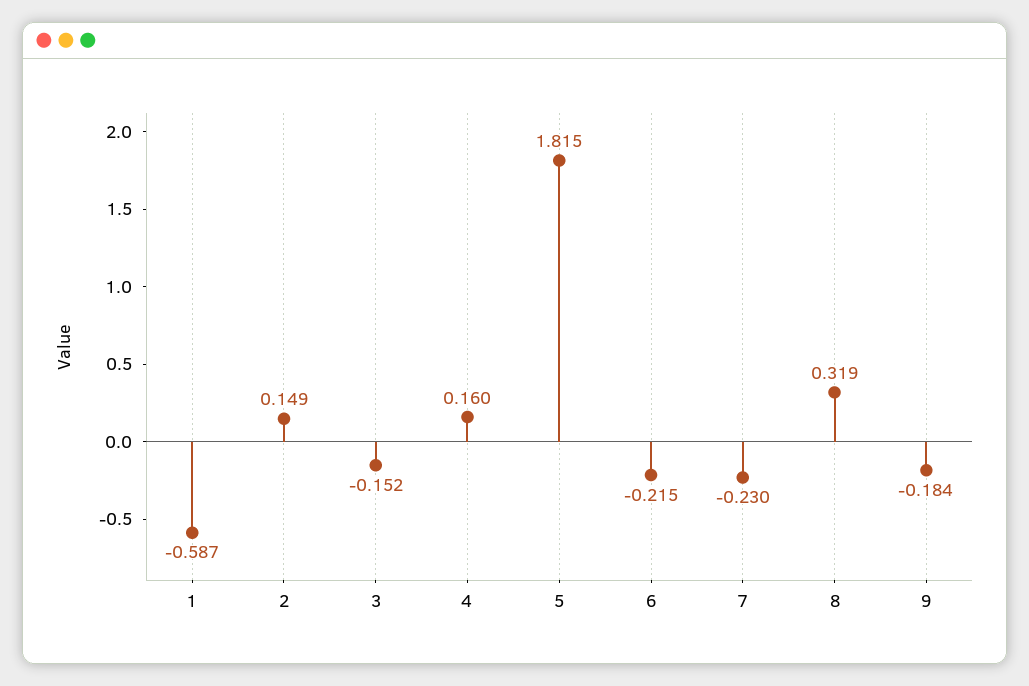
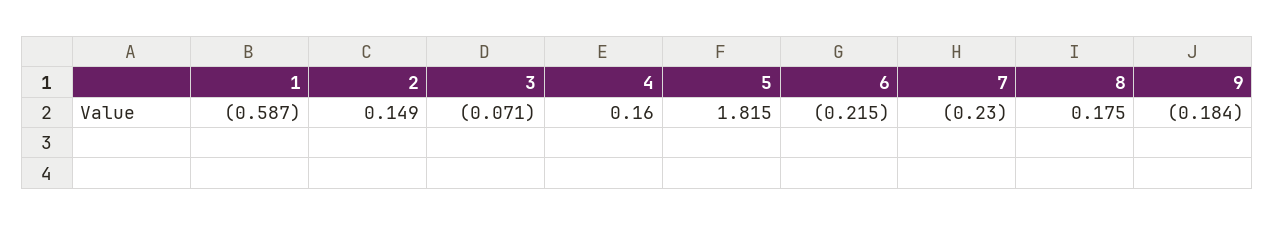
3: -0.152 -> -0.071
8: 0.319 -> 0.175

